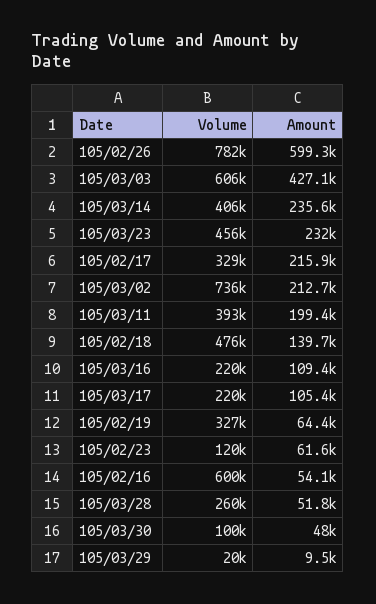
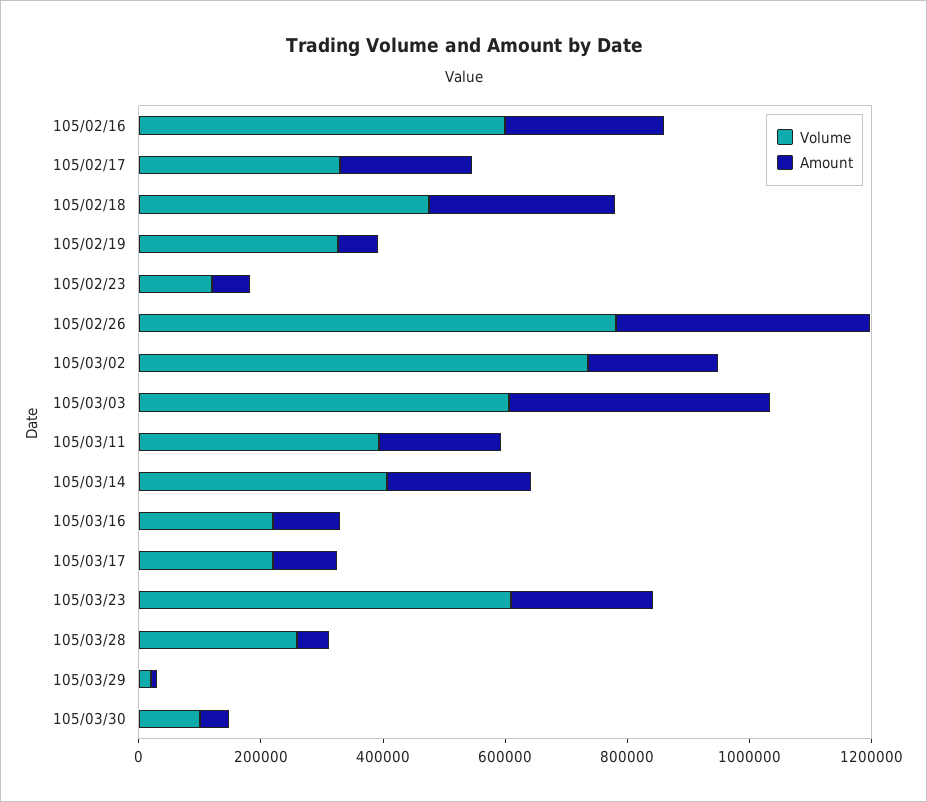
Amount, 105/02/26: 599300 -> 400000
Volume, 105/03/23: 456000 -> 600000
Amount, 105/02/18: 139700 -> 300000
Amount, 105/02/16: 54100 -> 250000

